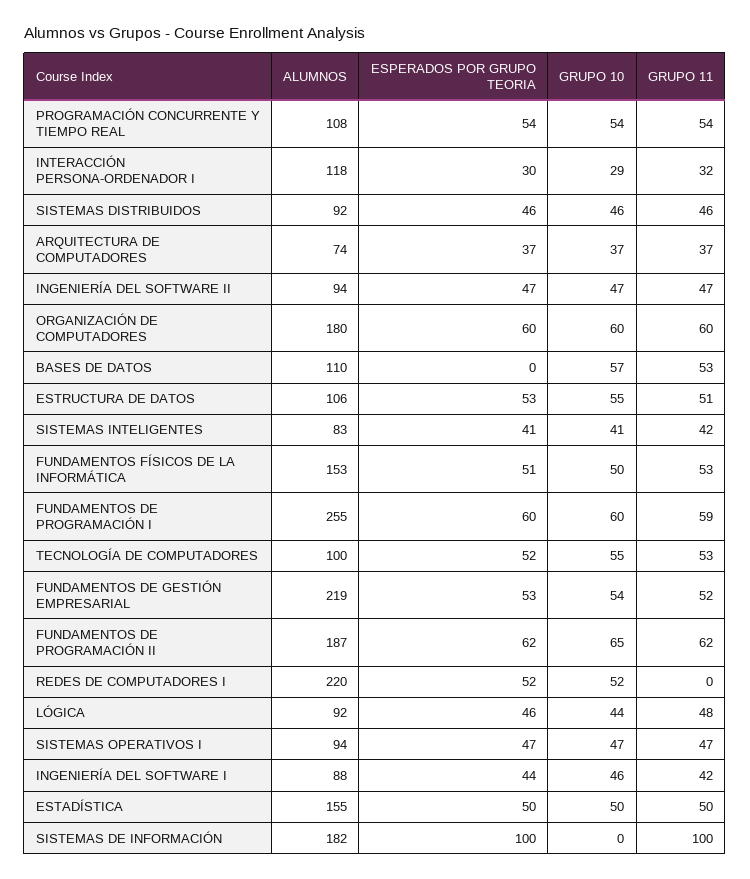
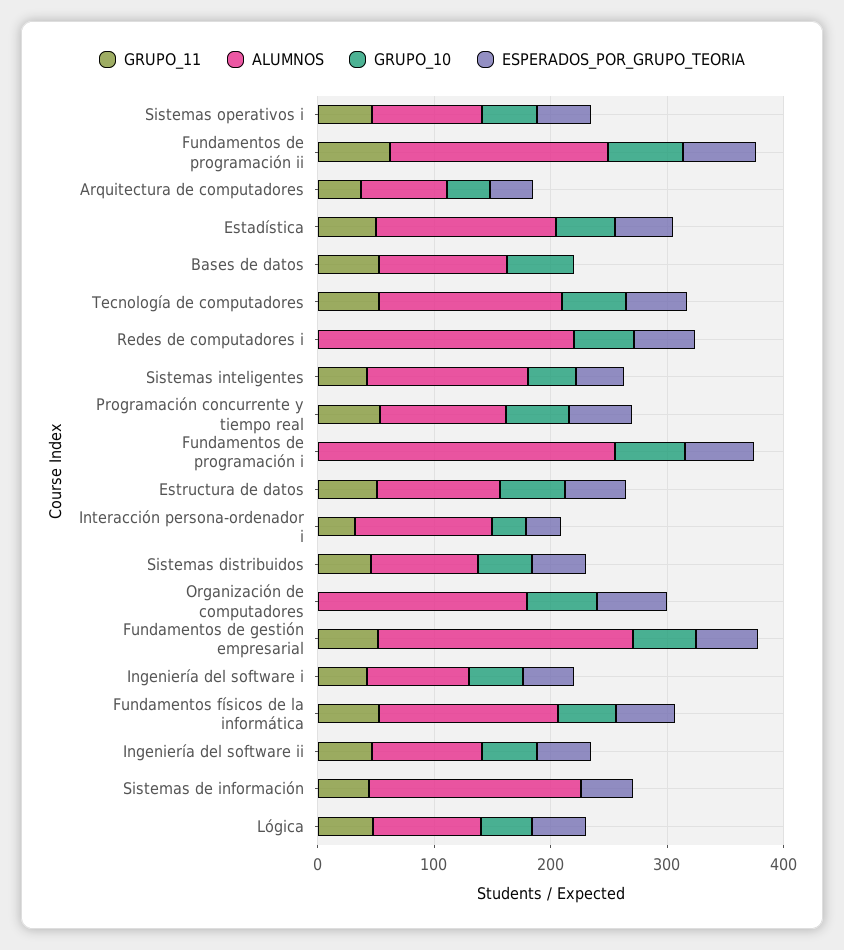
GRUPO 11, ORGANIZACIÓN DE COMPUTADORES: 60 -> 0
ALUMNOS, SISTEMAS INTELIGENTES: 83 -> 140
GRUPO 11, FUNDAMENTOS DE PROGRAMACIÓN I: 59 -> 0
ALUMNOS, TECNOLOGÍA DE COMPUTADORES: 100 -> 160
ESPERADOS POR GRUPO TEORIA, SISTEMAS DE INFORMACIÓN: 100 -> 40
GRUPO 11, SISTEMAS DE INFORMACIÓN: 100 -> 40

